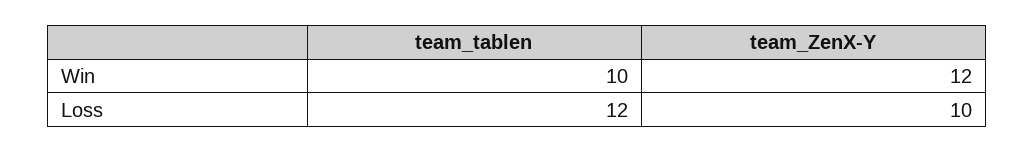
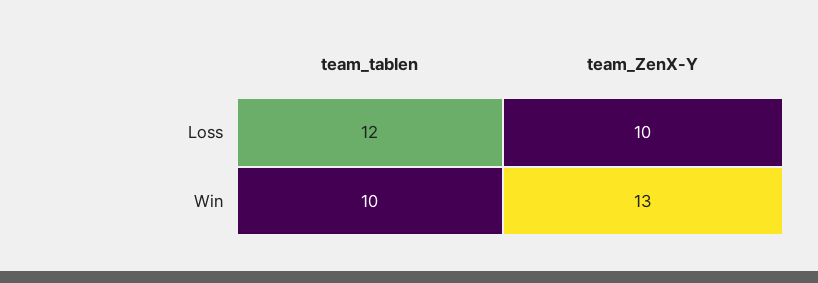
team_ZenX-Y, Win: 12 -> 13

